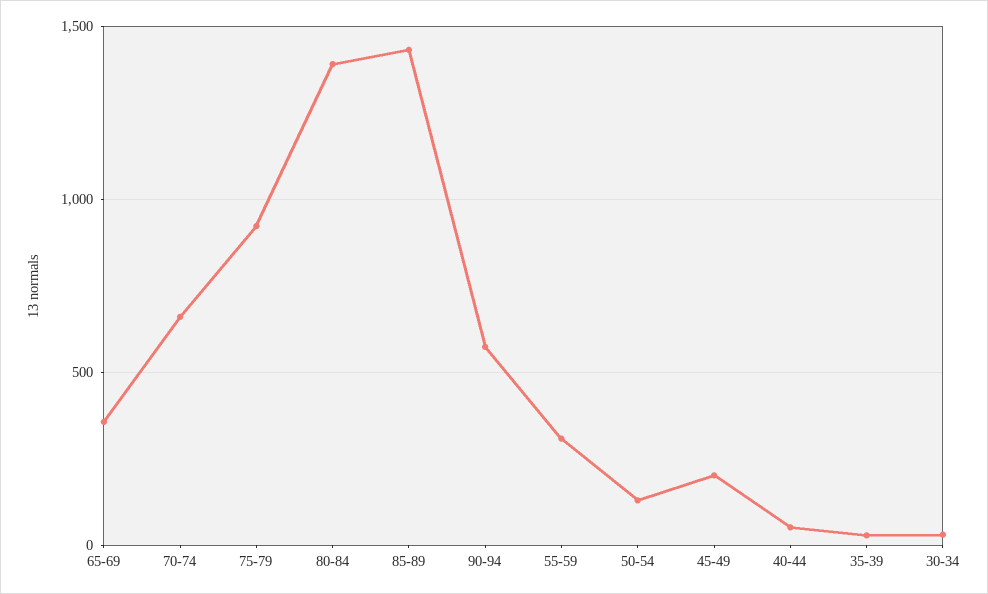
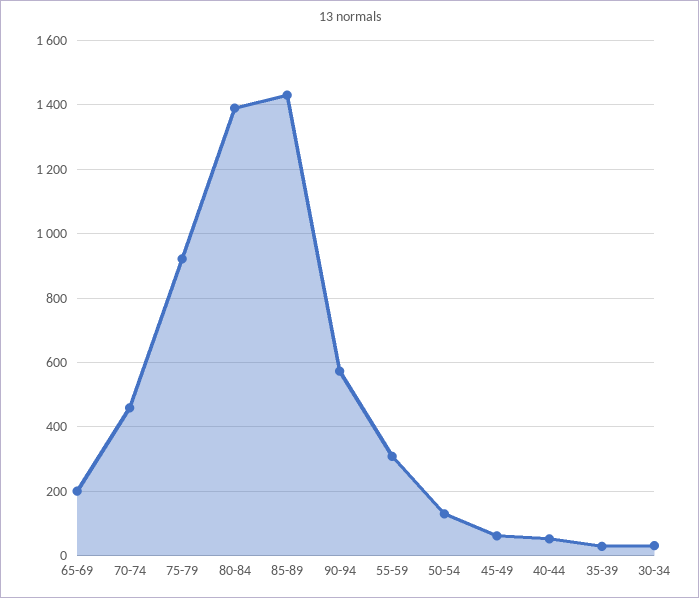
65-69: 350 -> 200
70-74: 650 -> 460
45-49: 200 -> 60

